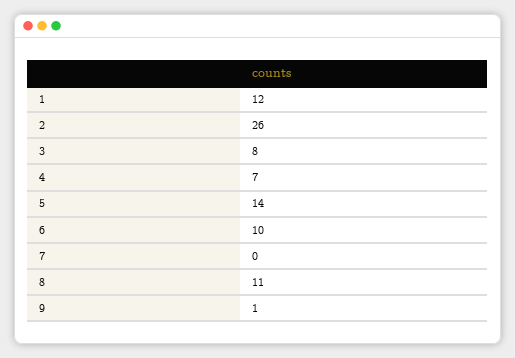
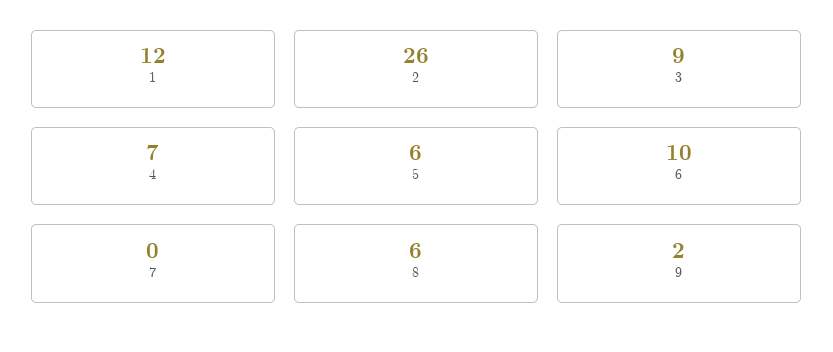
3: 8 -> 9
5: 14 -> 6
8: 11 -> 6
9: 1 -> 2

